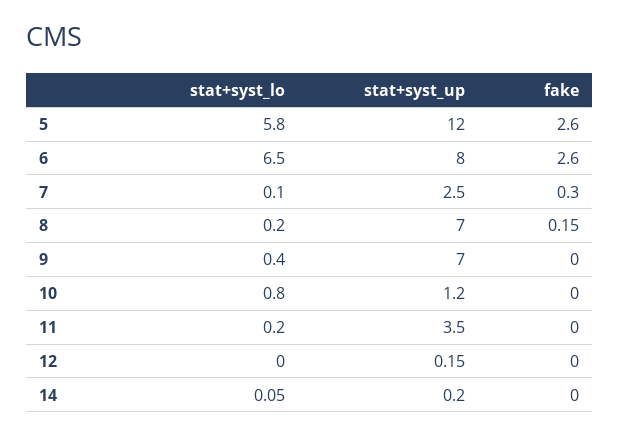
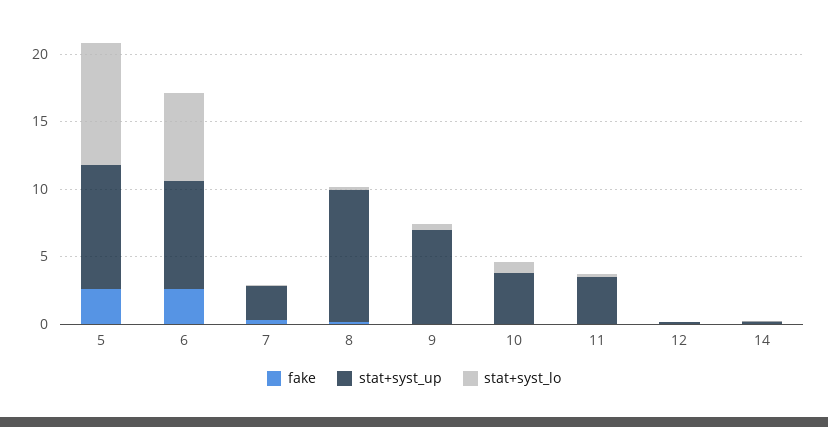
stat+syst_lo, 5: 5.8 -> 9
stat+syst_up, 5: 12 -> 9
stat+syst_up, 8: 7 -> 10
stat+syst_up, 10: 1.2 -> 4

